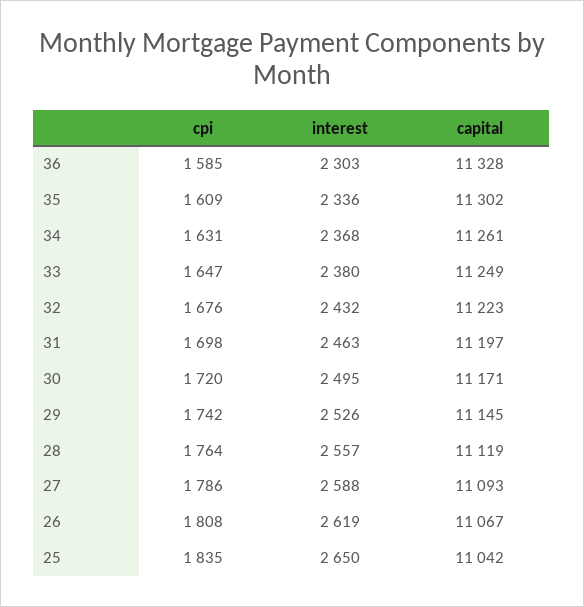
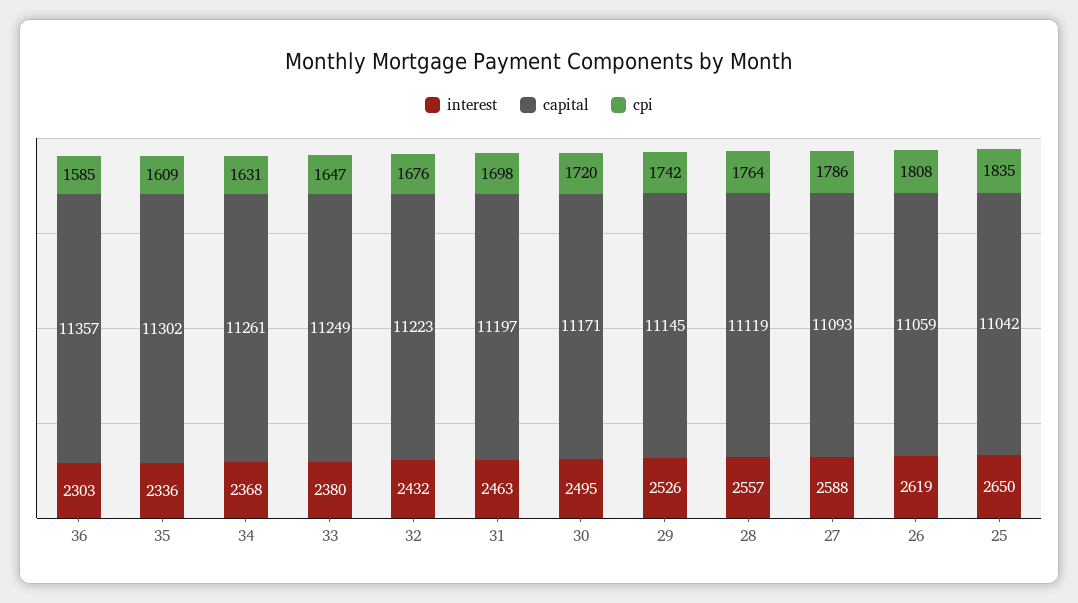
capital, 36: 11328 -> 11357
capital, 26: 11067 -> 11059

